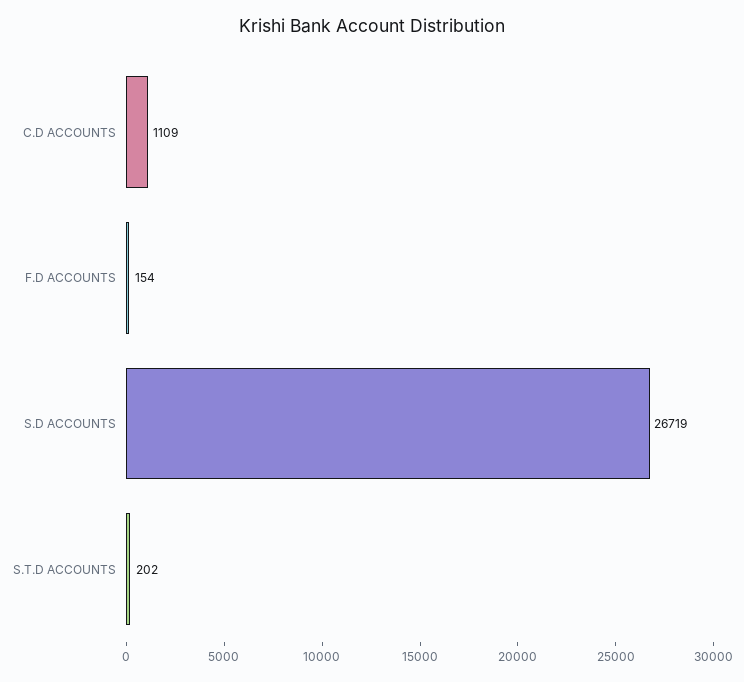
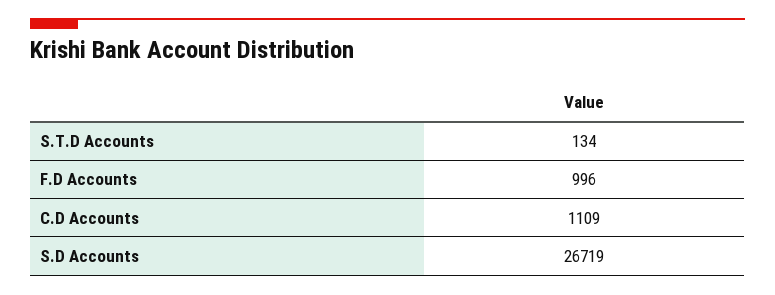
F.D ACCOUNTS: 154 -> 996
S.T.D ACCOUNTS: 202 -> 134

